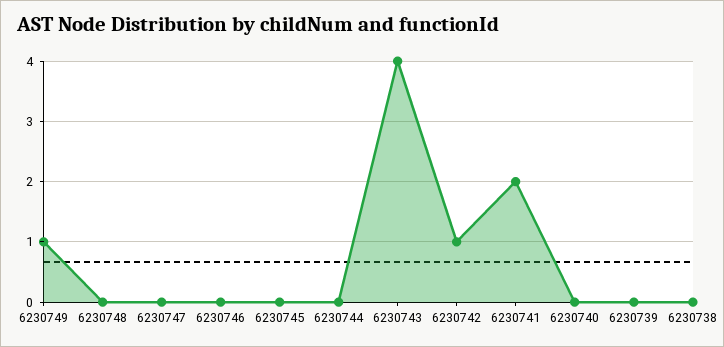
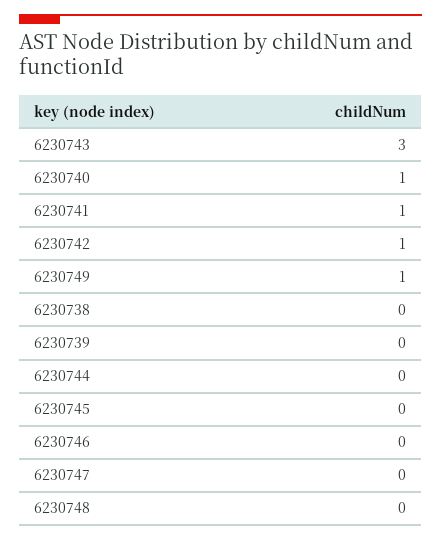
6230743: 4 -> 3
6230741: 2 -> 1
6230740: 0 -> 1

